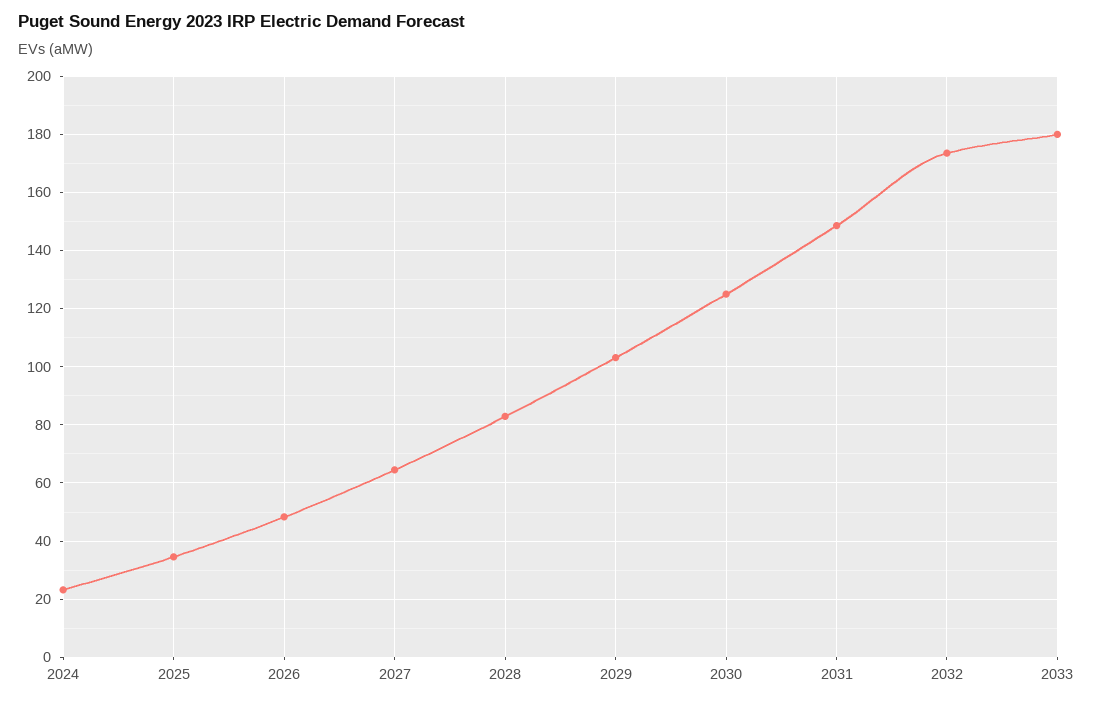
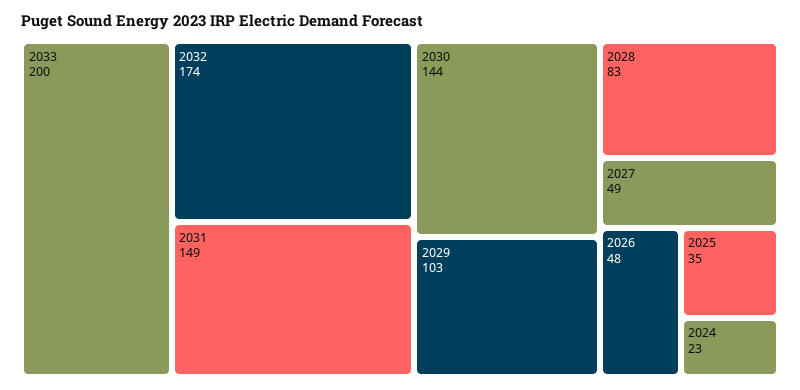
2027: 65 -> 49
2030: 125 -> 144
2033: 180 -> 200

